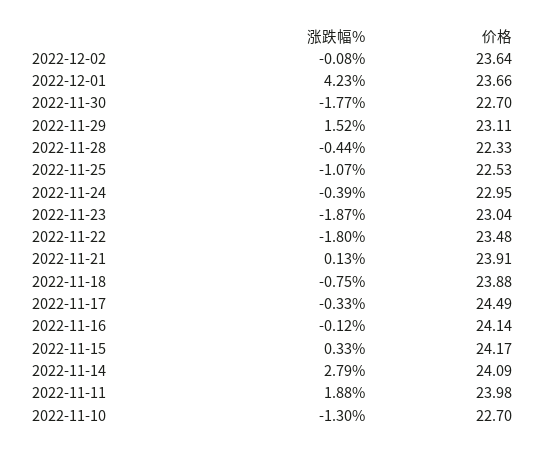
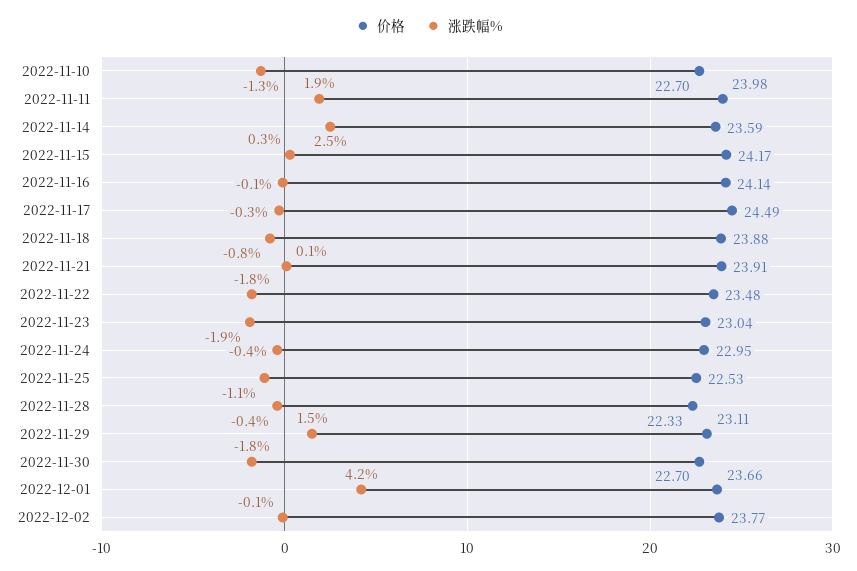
价格, 2022-12-02: 23.64 -> 23.77
涨跌幅%, 2022-11-14: 2.79 -> 2.5
价格, 2022-11-14: 24.09 -> 23.59

